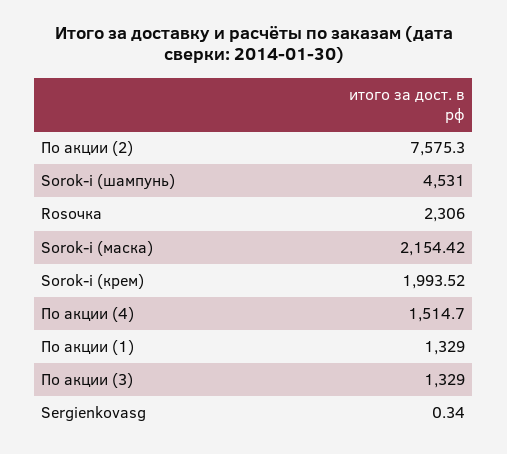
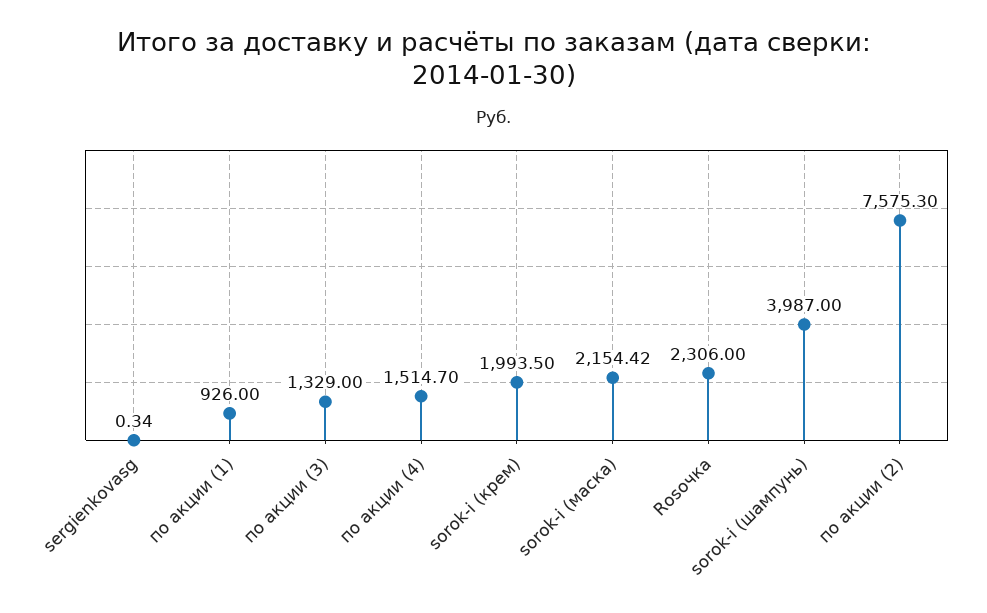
Sorok-i (шампунь): 4531 -> 3987
Sorok-i (крем): 1993.52 -> 1993.5
По акции (1): 1329 -> 926

